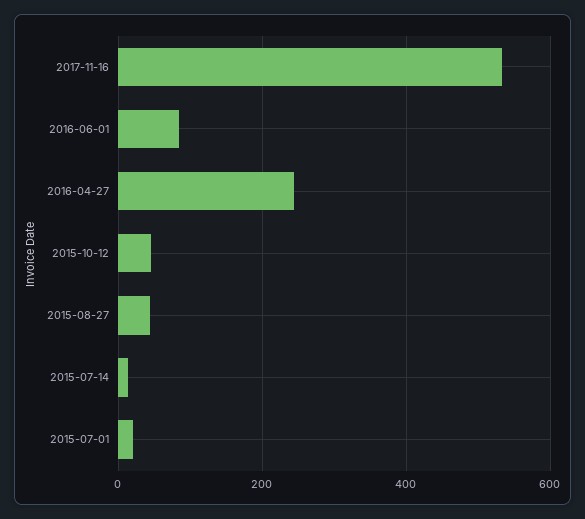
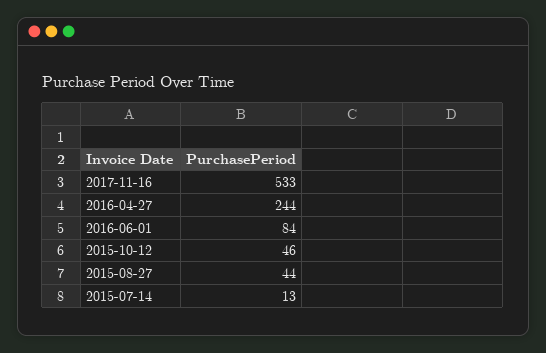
2015-07-01: 20 -> none

